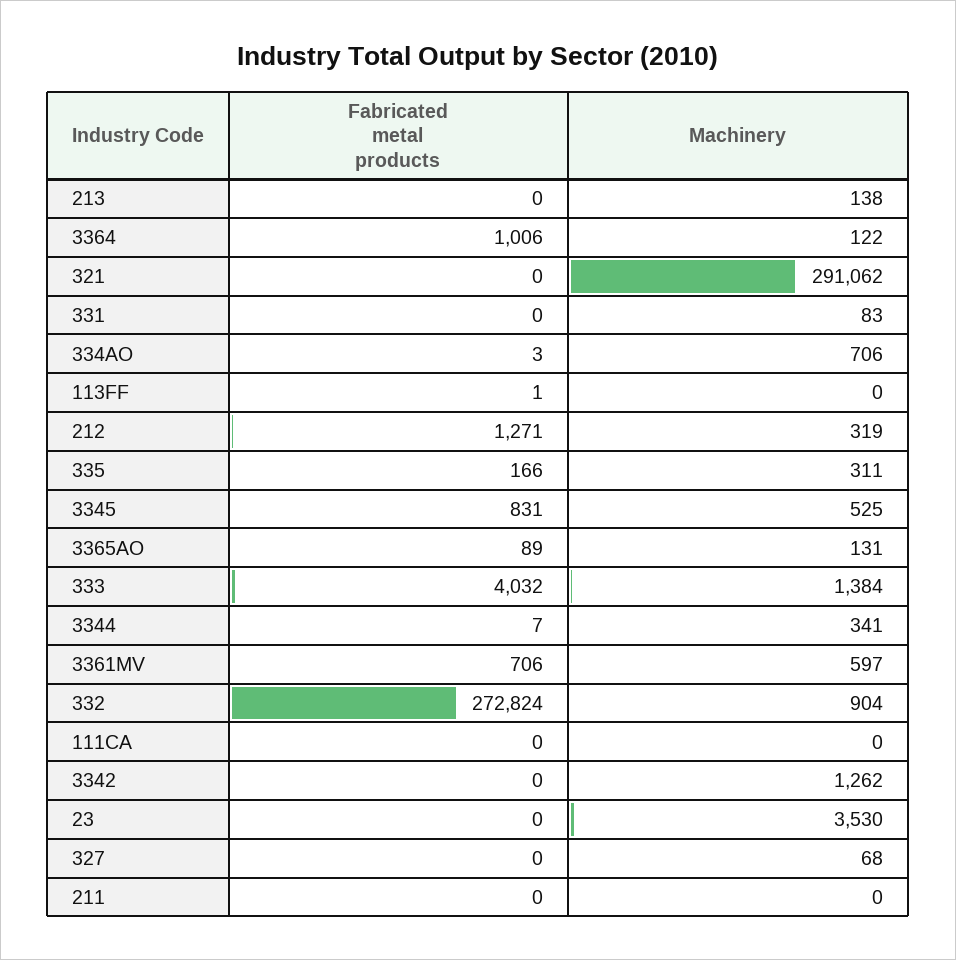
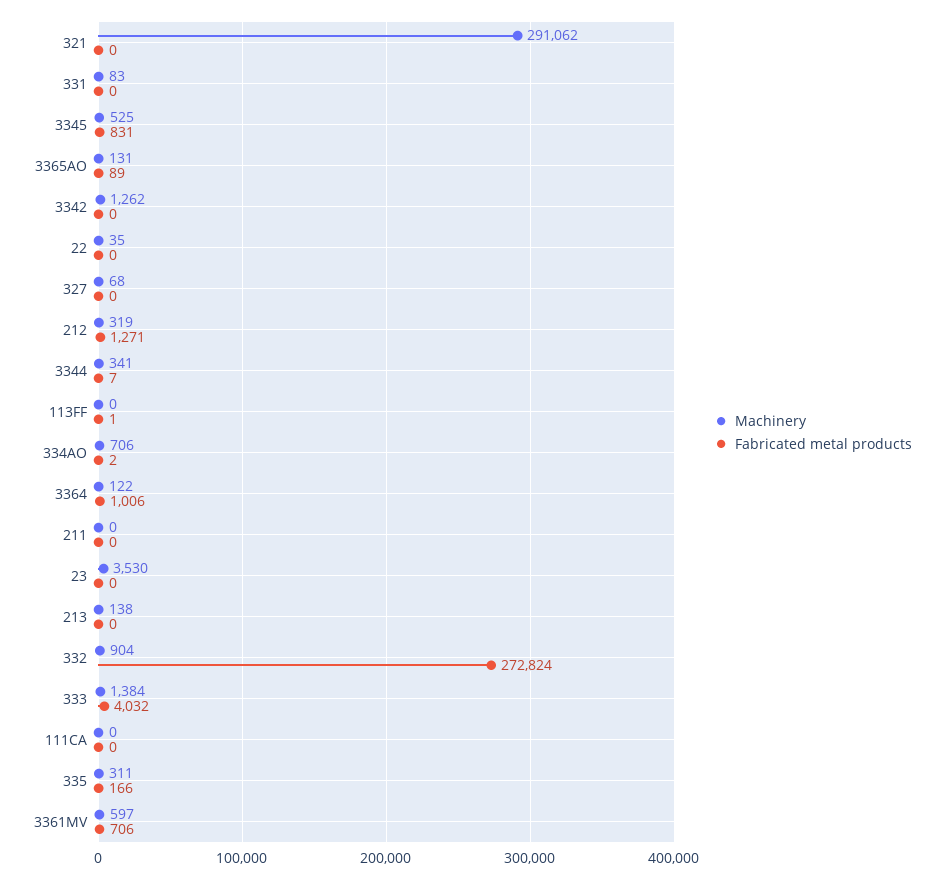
Fabricated metal products, 334AO: 3 -> 2
Machinery, 22: none -> 35
Fabricated metal products, 22: none -> 0

